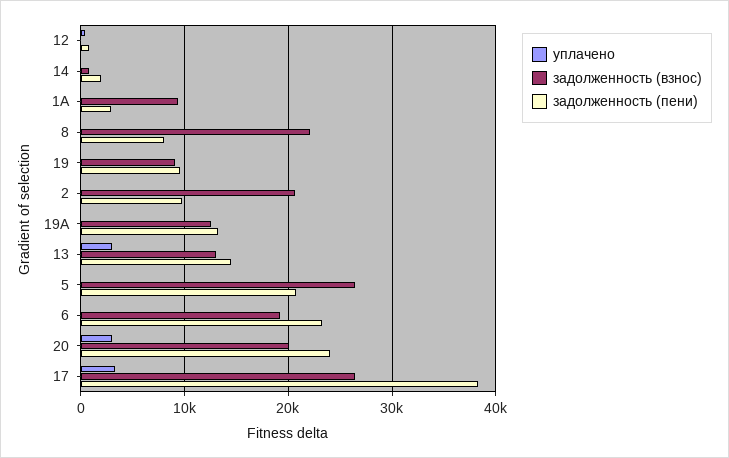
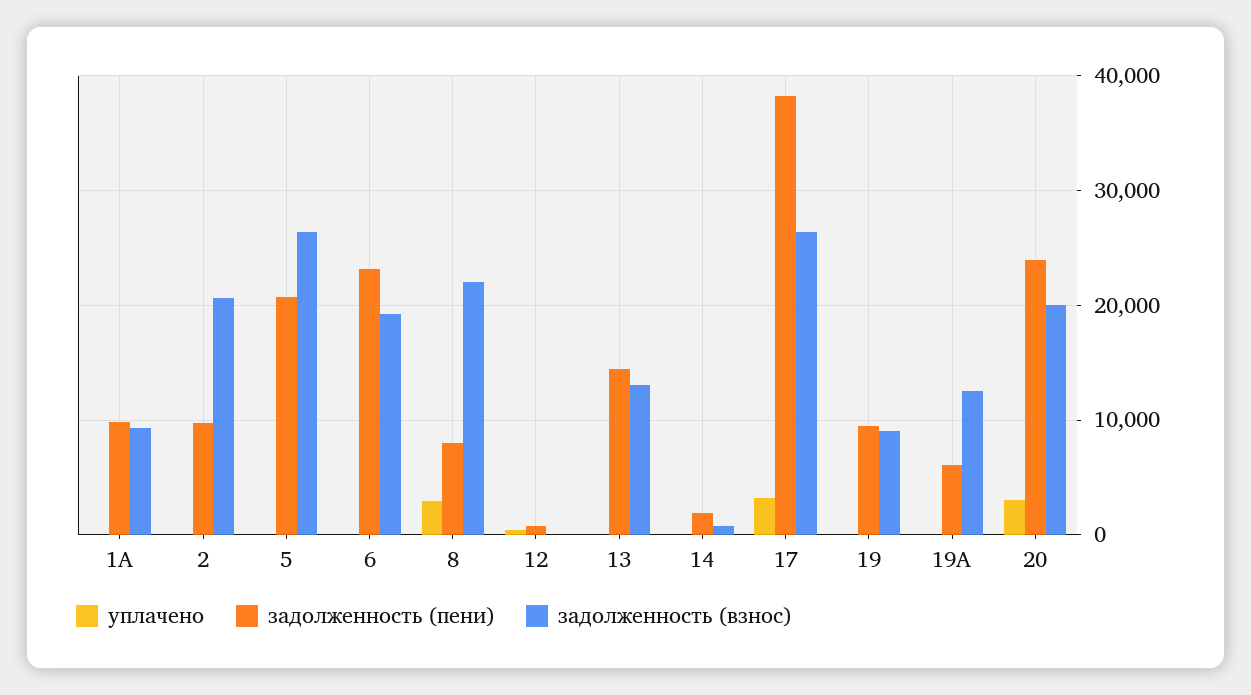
задолженность (пени), 1А: 3000 -> 10000
уплачено, 8: 0 -> 3000
задолженность (пени), 19А: 13000 -> 6000
уплачено, 13: 3000 -> 0

